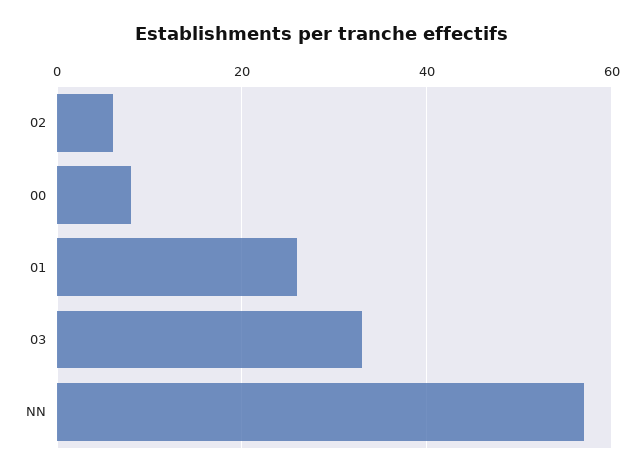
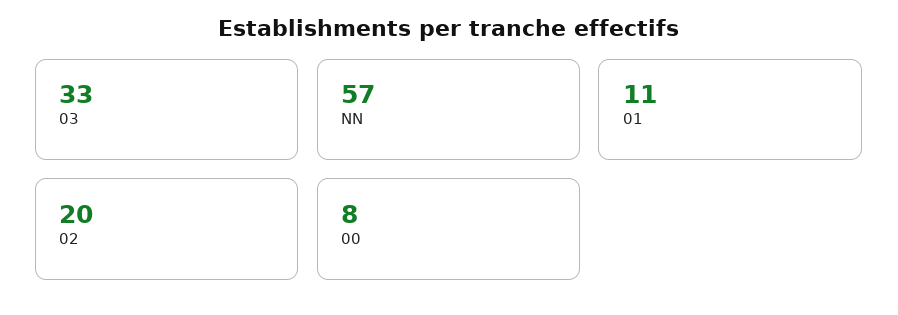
02: 5 -> 20
01: 25 -> 11

